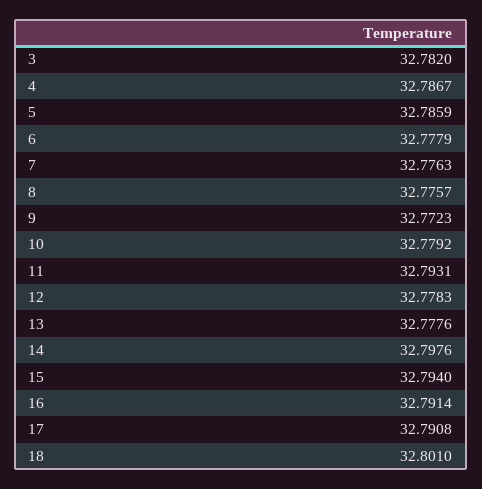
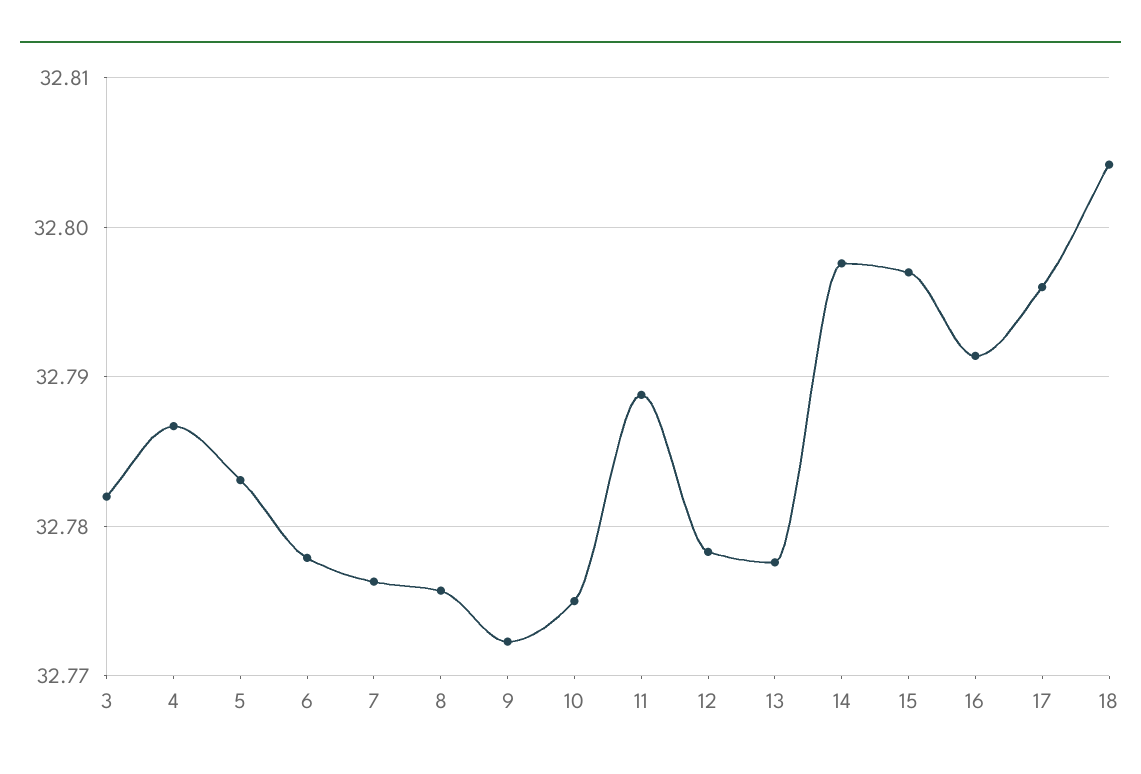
5: 32.7859 -> 32.783
10: 32.7792 -> 32.775
11: 32.7931 -> 32.789
15: 32.794 -> 32.797
17: 32.7908 -> 32.796
18: 32.801 -> 32.804

